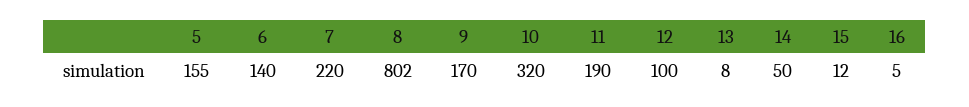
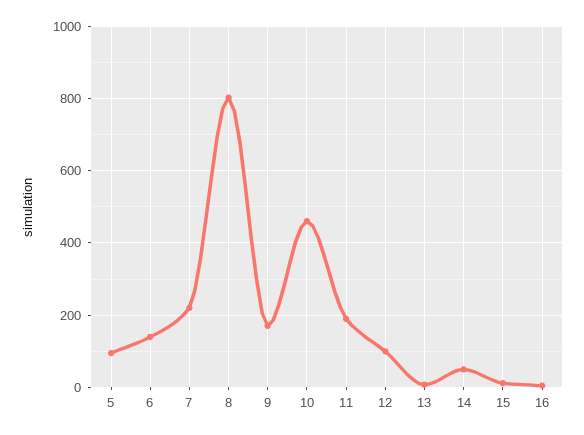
5: 155 -> 100
10: 320 -> 460

